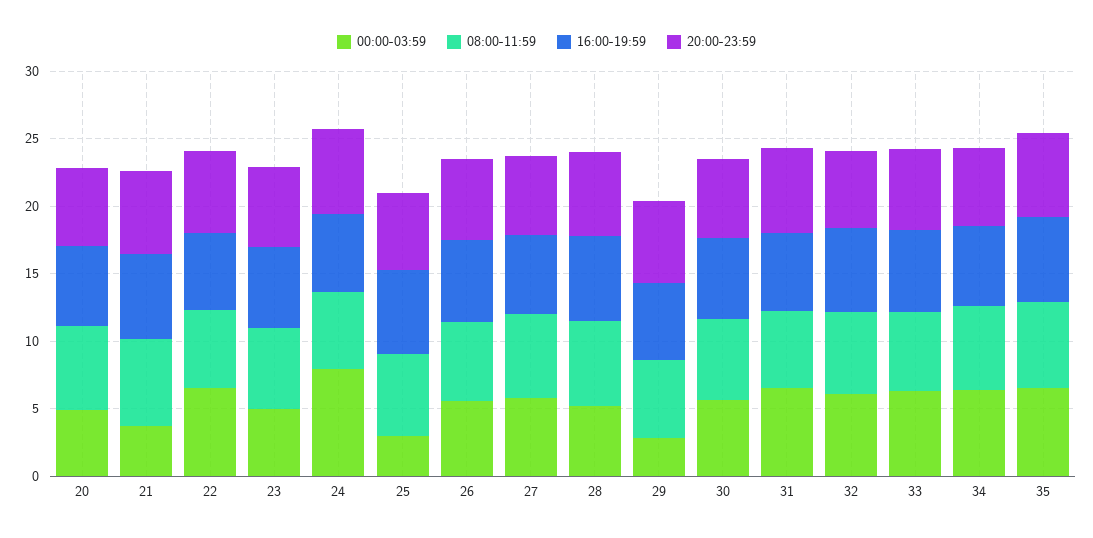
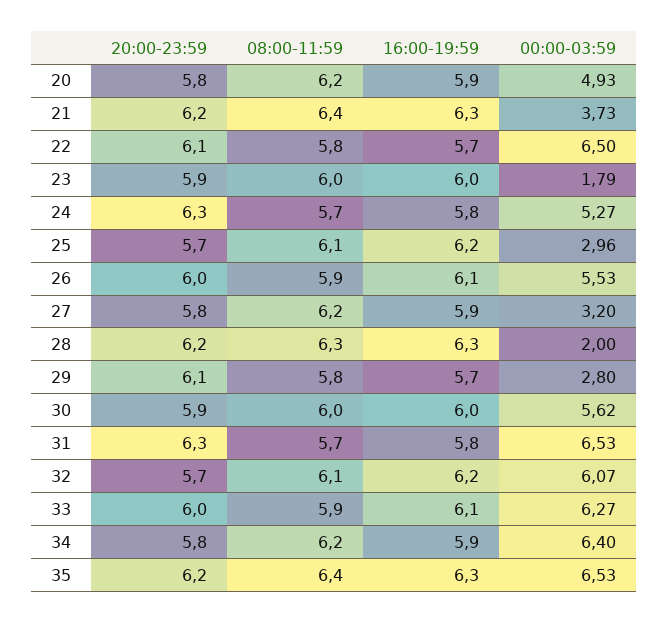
00:00-03:59, 23: 5 -> 1.79
00:00-03:59, 24: 8 -> 5.27
00:00-03:59, 27: 6 -> 3.2
00:00-03:59, 28: 5 -> 2

